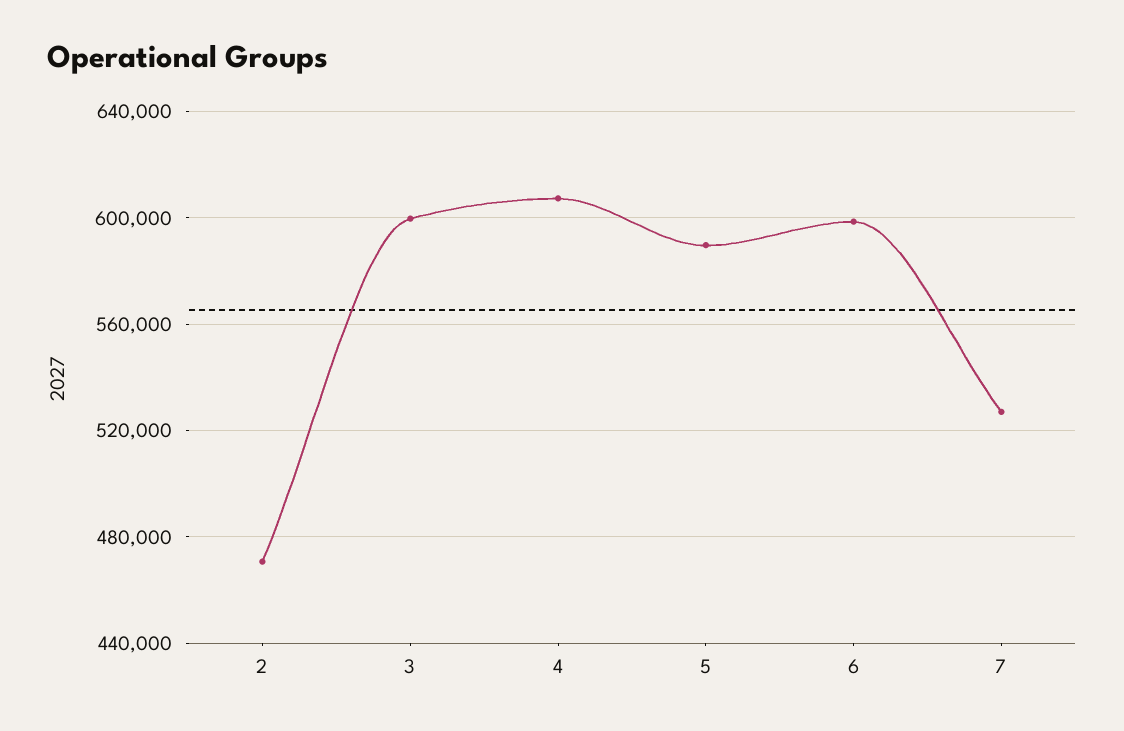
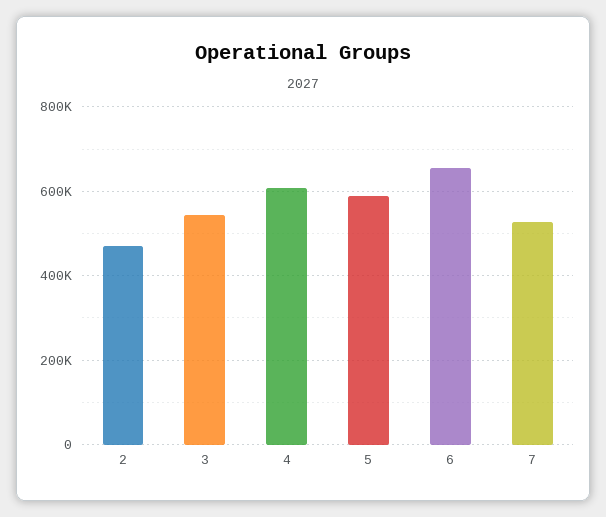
3: 600000 -> 540000
6: 600000 -> 660000

